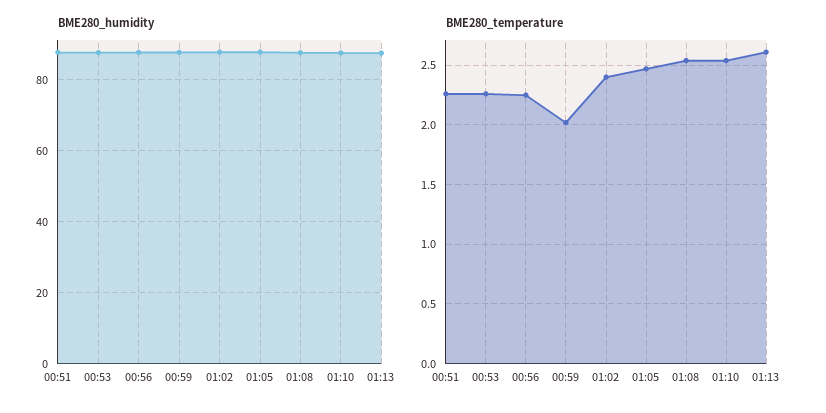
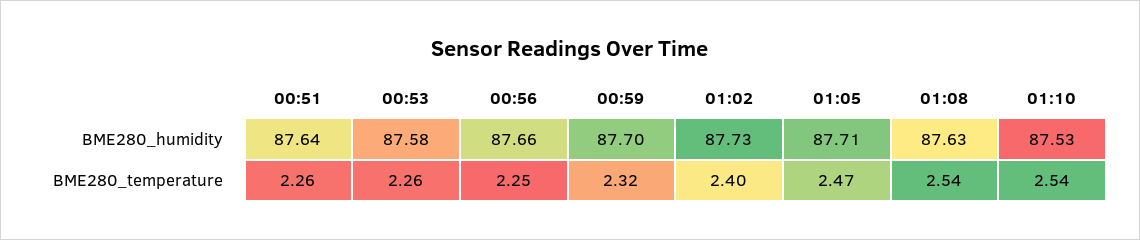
BME280_humidity, 01:13: 88 -> none
BME280_temperature, 00:59: 2 -> 2.32
BME280_temperature, 01:13: 2.6 -> none

